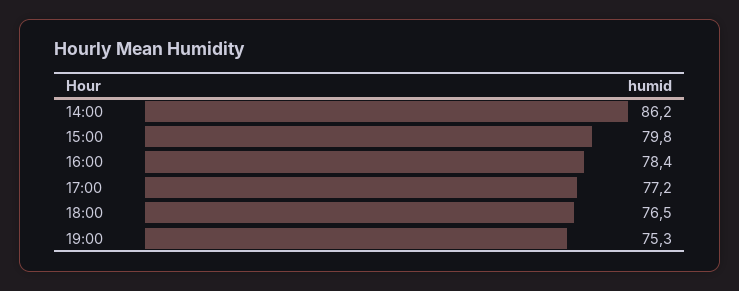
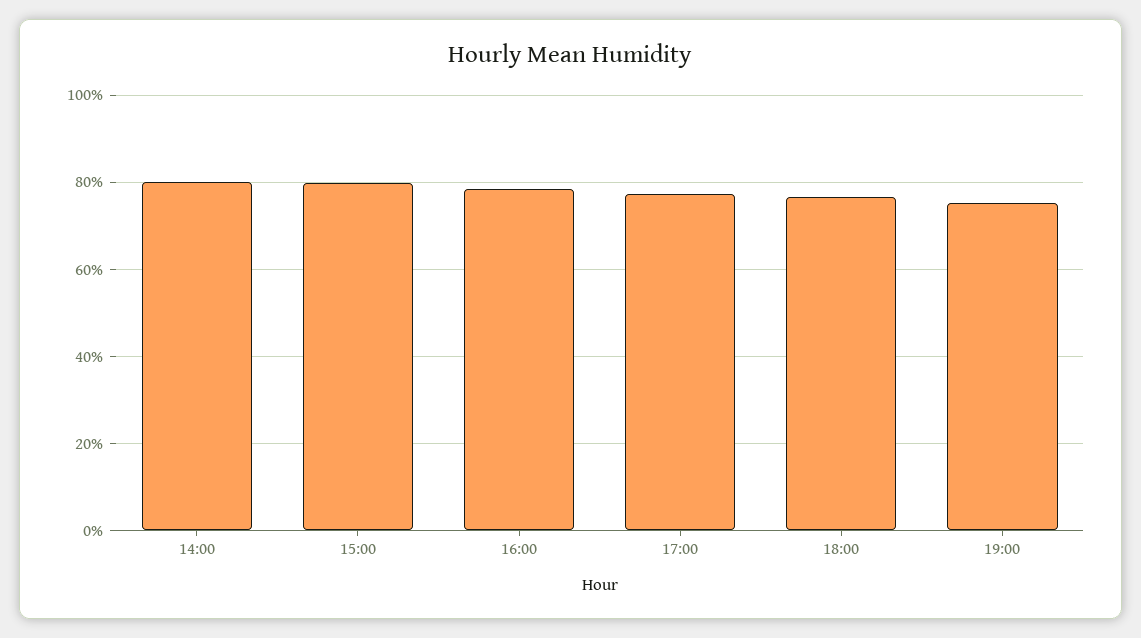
14:00: 86.2 -> 80

